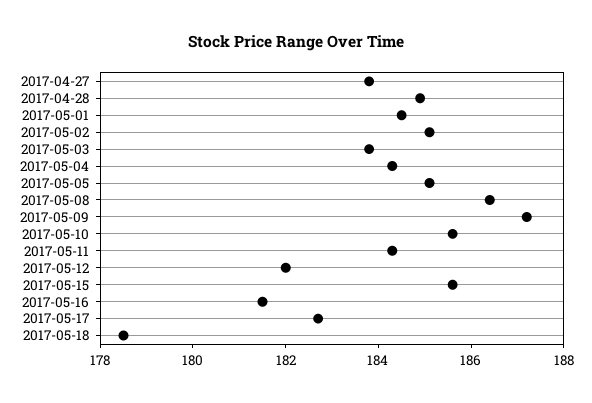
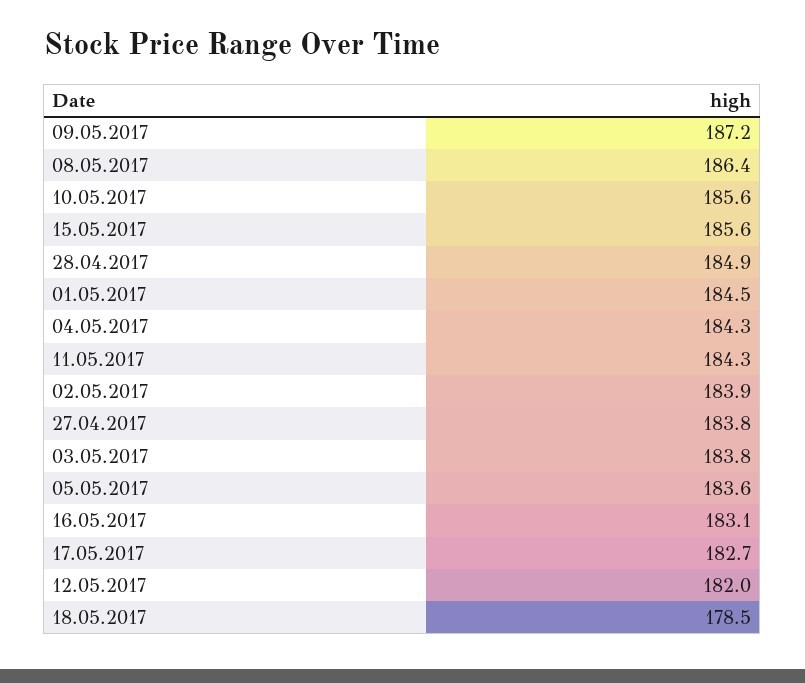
2017-05-02: 185 -> 183.9
2017-05-05: 185 -> 183.6
2017-05-16: 181.5 -> 183.1

